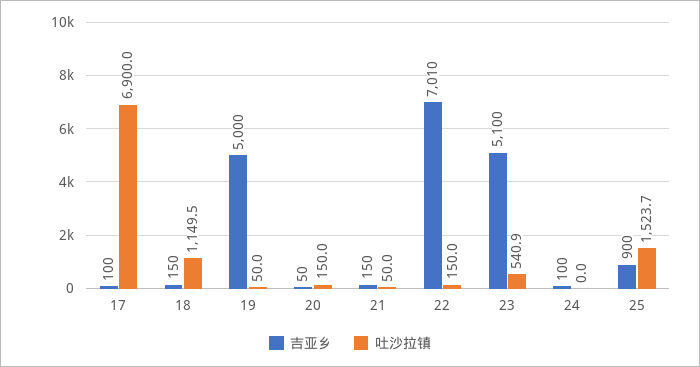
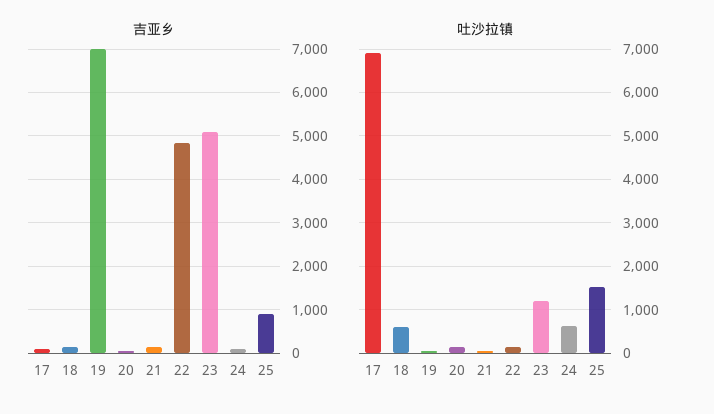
吐沙拉镇, 18: 1149.5 -> 600
吉亚乡, 19: 5000 -> 7000
吉亚乡, 22: 7010 -> 4800
吐沙拉镇, 23: 540.9 -> 1200
吐沙拉镇, 24: 0 -> 600

